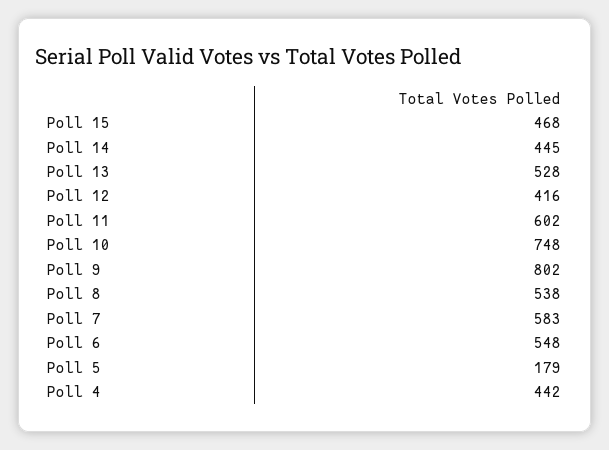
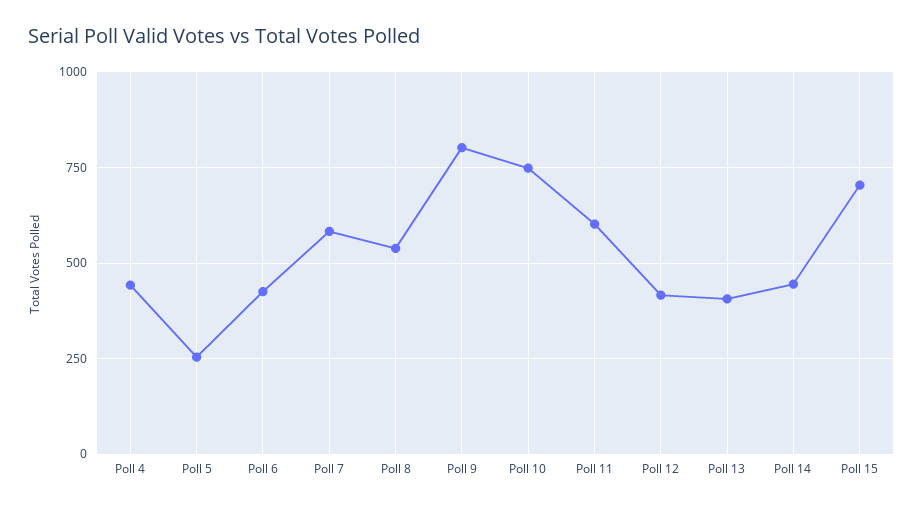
Poll 15: 468 -> 700
Poll 13: 528 -> 400
Poll 6: 548 -> 425
Poll 5: 179 -> 250

